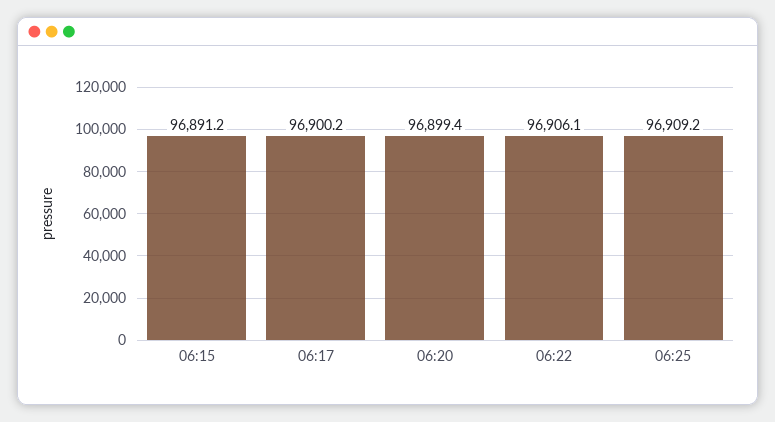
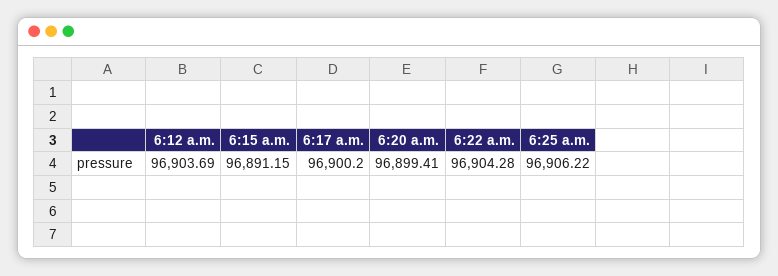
06:22: 96906.1 -> 96904.28
06:25: 96909.2 -> 96906.22
6:12 a.m.: none -> 96903.69

